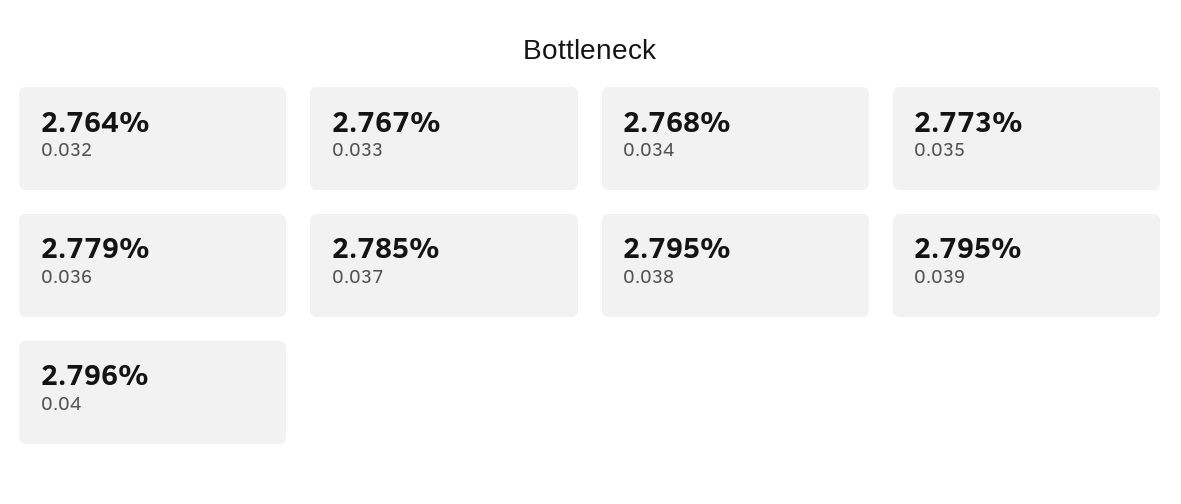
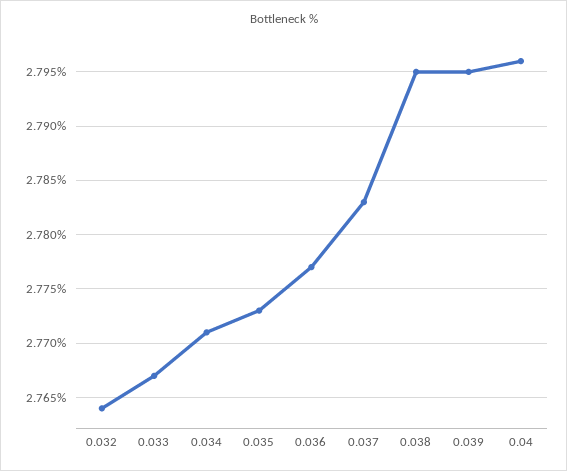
0.034: 2.768 -> 2.771
0.036: 2.779 -> 2.777
0.037: 2.785 -> 2.783

